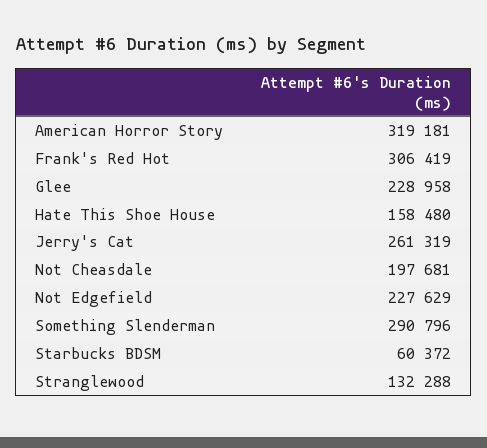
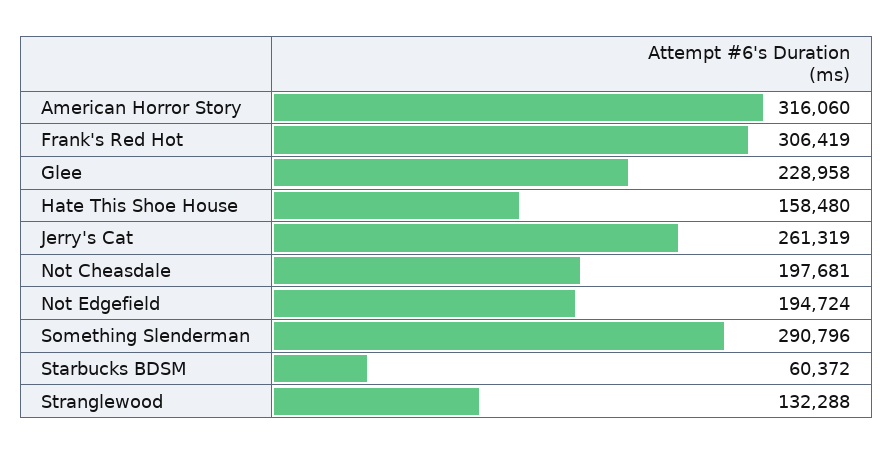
American Horror Story: 319181 -> 316060
Not Edgefield: 227629 -> 194724

